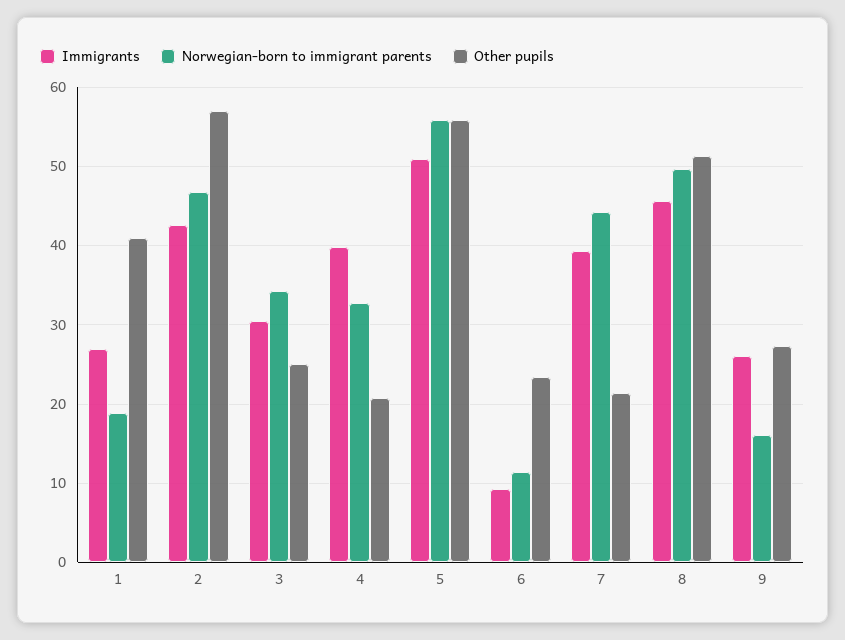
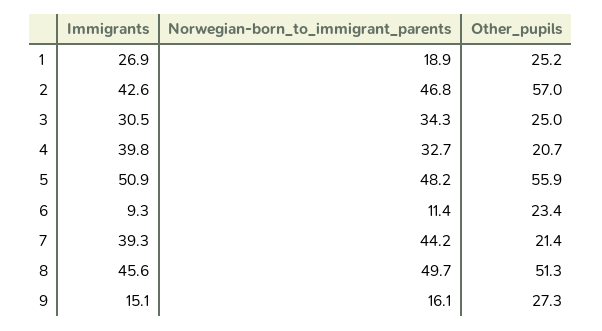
Other pupils, 1: 41 -> 25.2
Norwegian-born to immigrant parents, 5: 56 -> 48.2
Immigrants, 9: 26 -> 15.1

